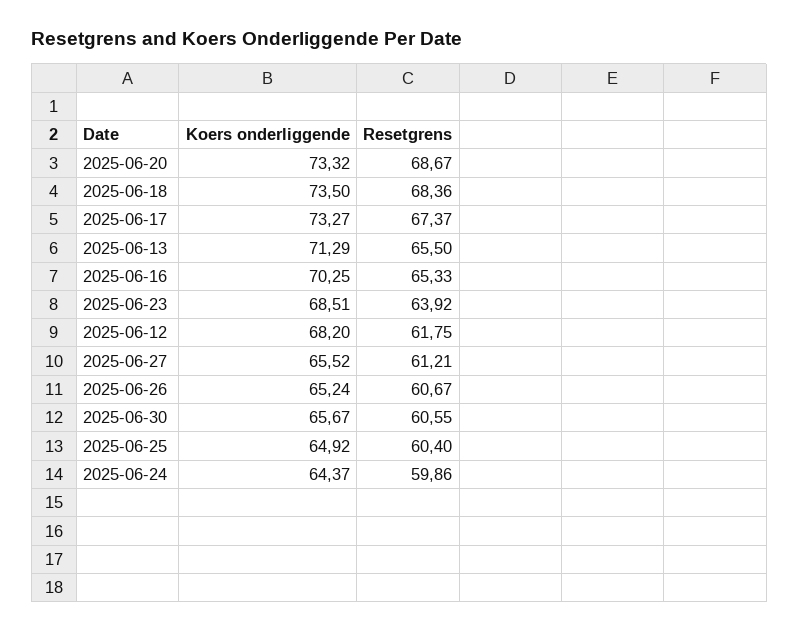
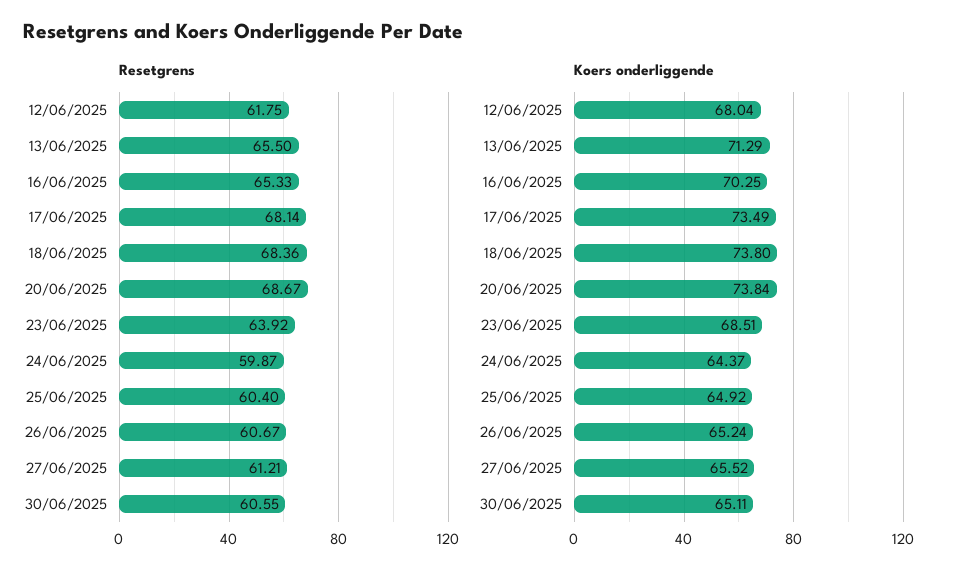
Koers onderliggende, 2025-06-20: 73.32 -> 73.84
Koers onderliggende, 2025-06-18: 73.5 -> 73.8
Koers onderliggende, 2025-06-17: 73.27 -> 73.49
Resetgrens, 2025-06-17: 67.37 -> 68.14
Koers onderliggende, 2025-06-12: 68.2 -> 68.04
Koers onderliggende, 2025-06-30: 65.67 -> 65.11
Resetgrens, 2025-06-24: 59.86 -> 59.87

